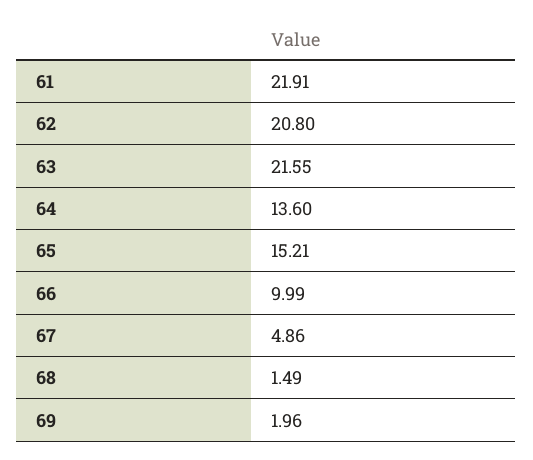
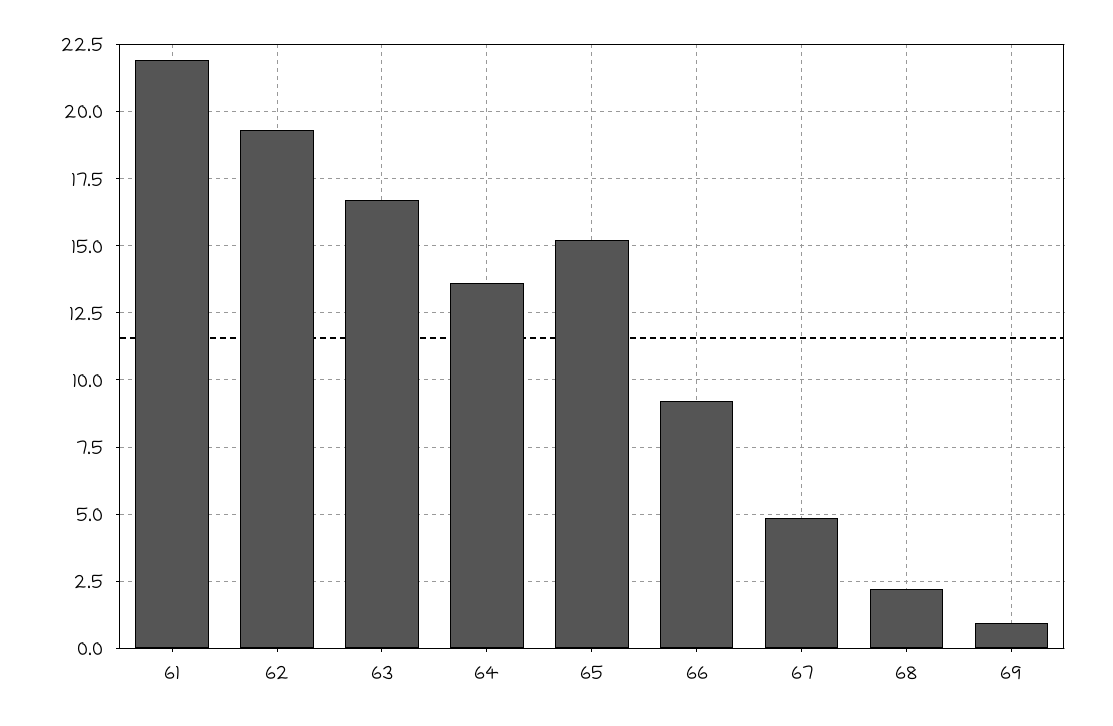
62: 20.8 -> 19.25
63: 21.55 -> 16.75
66: 9.99 -> 9.25
68: 1.49 -> 2.25
69: 1.96 -> 1

